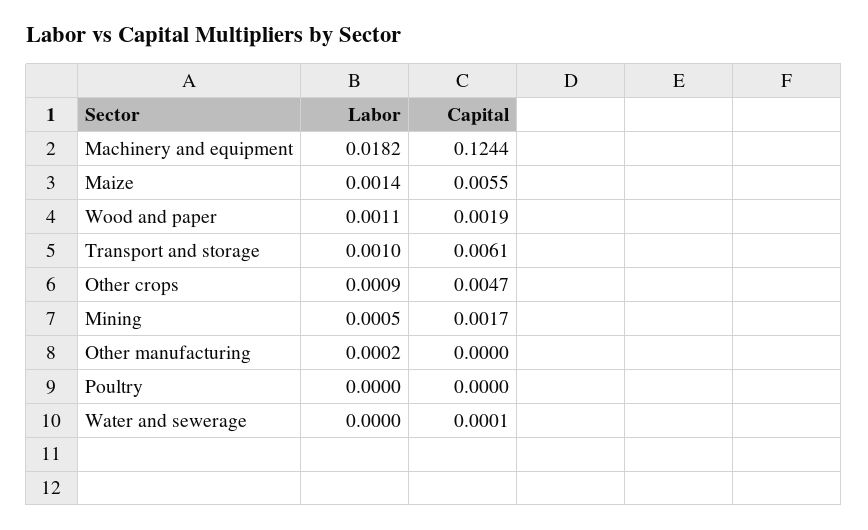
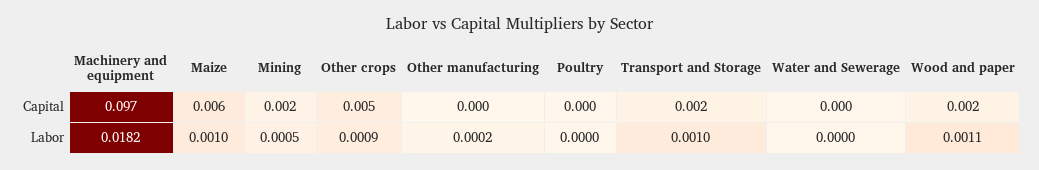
Capital, Machinery and equipment: 0.1244 -> 0.097
Labor, Maize: 0.0014 -> 0.001
Capital, Transport and storage: 0.0061 -> 0.002

